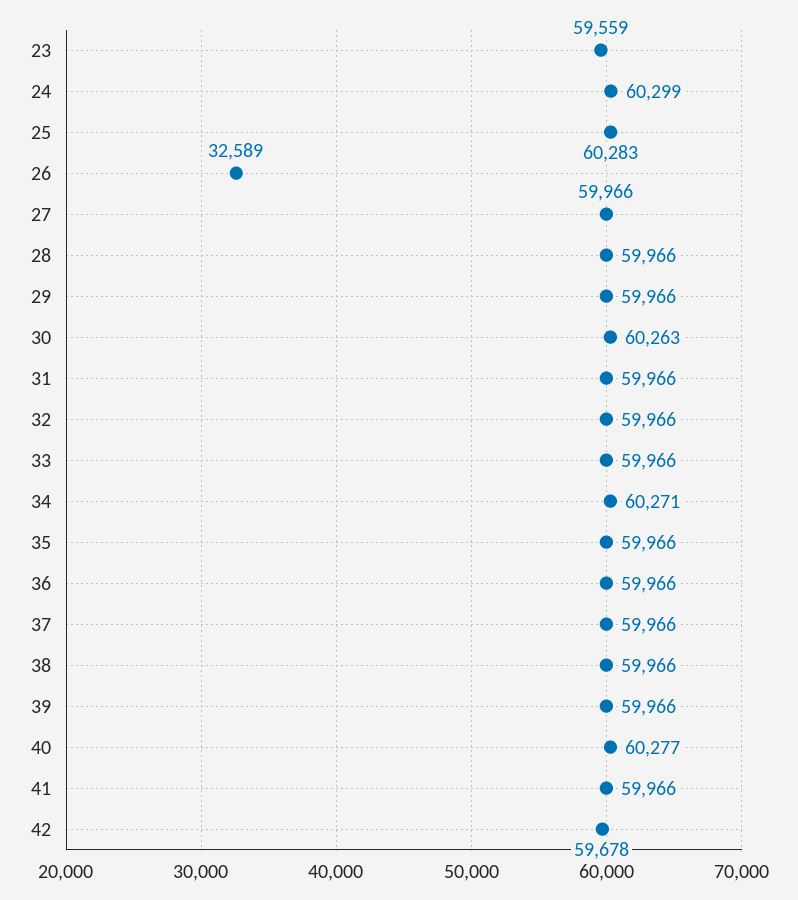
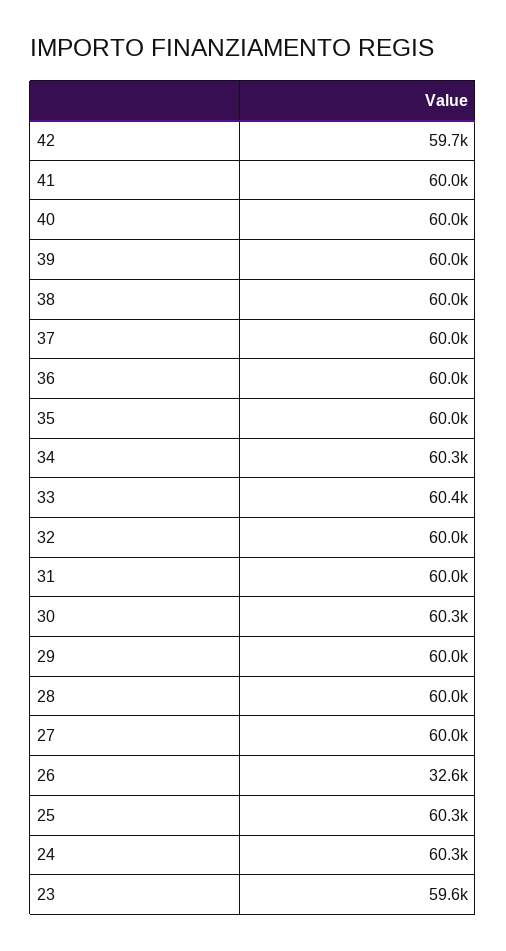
33: 59966 -> 60400
40: 60277 -> 60000

